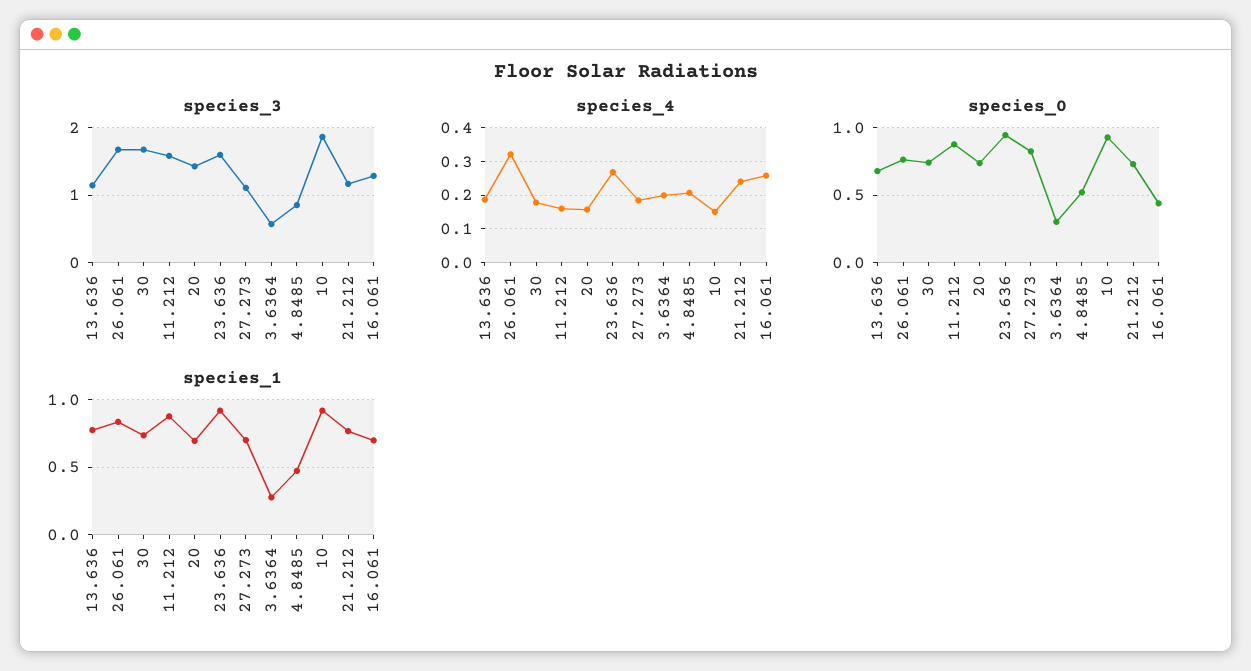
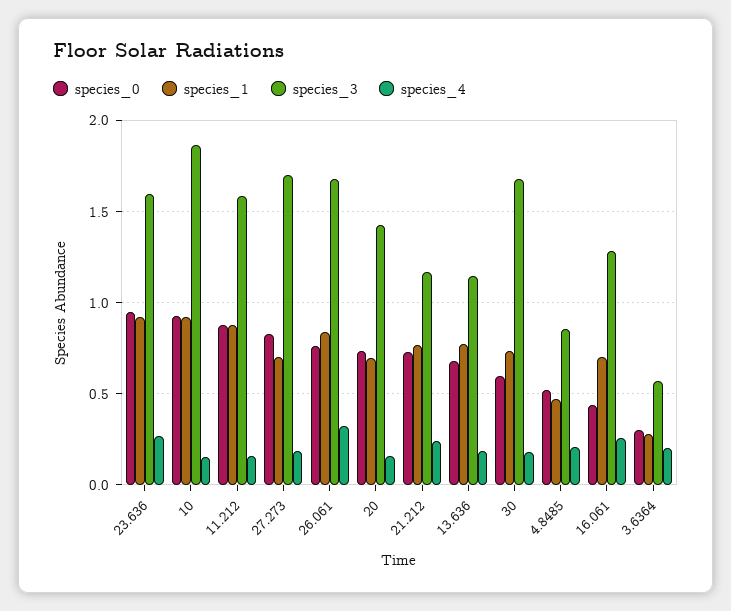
species_3, 27.273: 1.1 -> 1.7
species_0, 30: 0.75 -> 0.6

